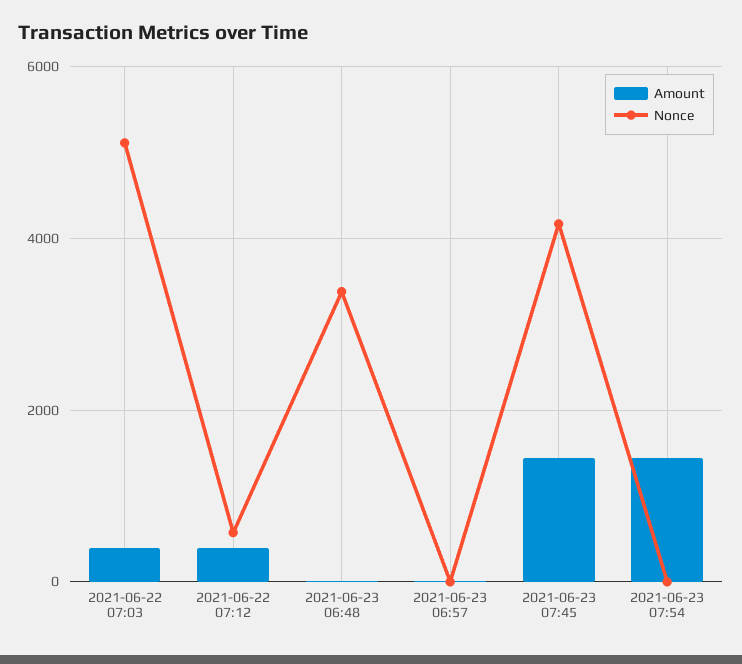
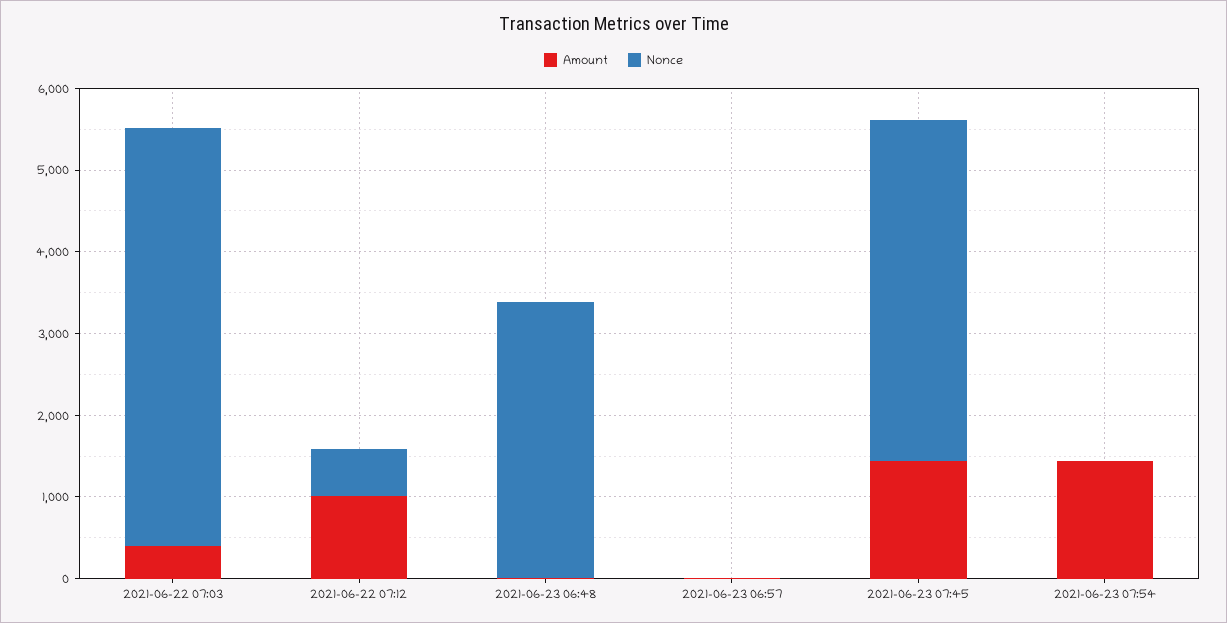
Amount, 2021-06-22 07:12: 400 -> 1000

